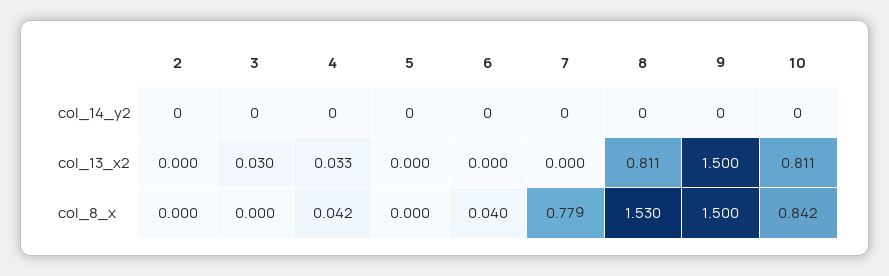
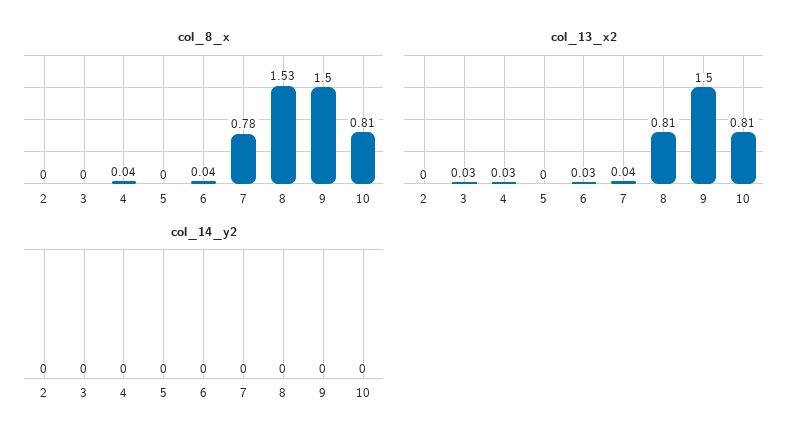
col_13_x2, 6: 0 -> 0.03
col_13_x2, 7: 0 -> 0.04
col_8_x, 10: 0.842 -> 0.81

